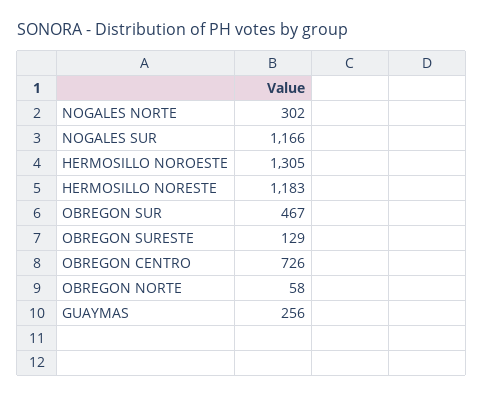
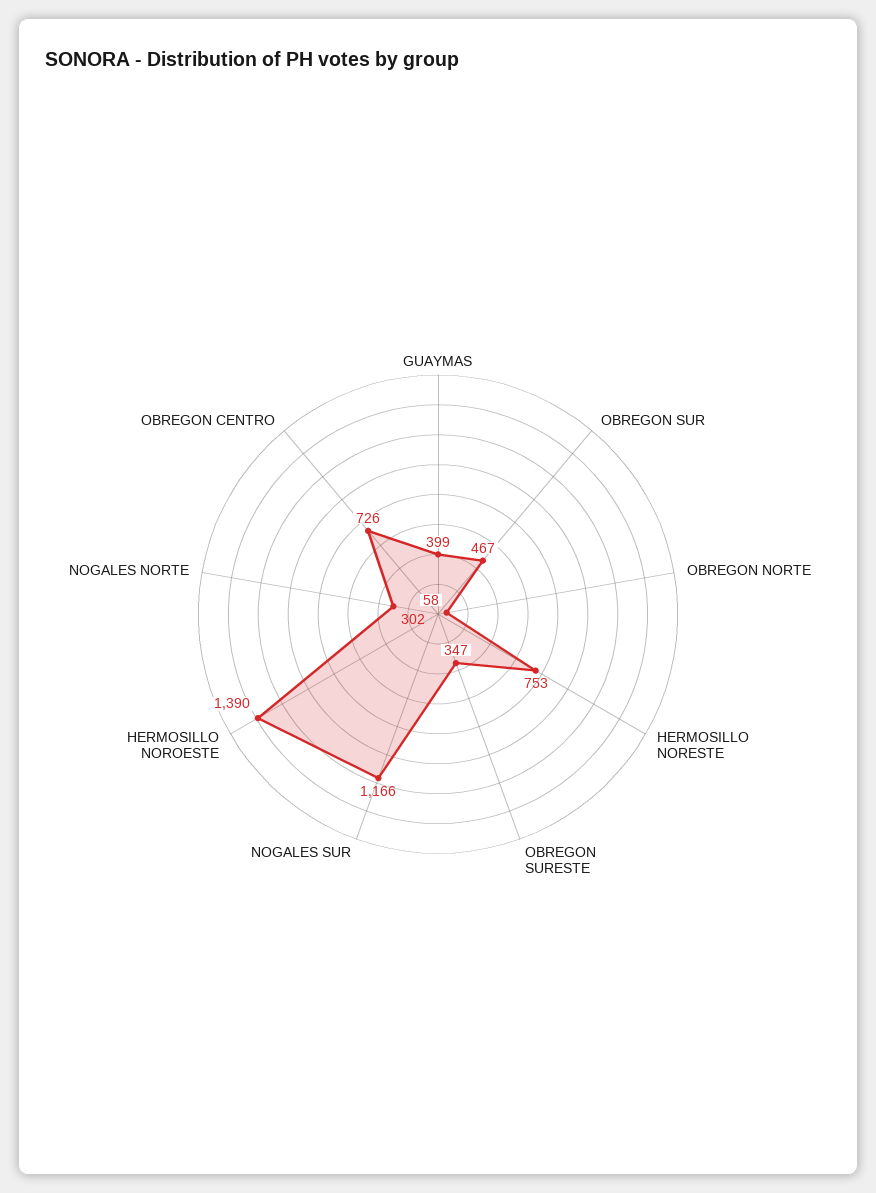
HERMOSILLO NOROESTE: 1305 -> 1390
HERMOSILLO NORESTE: 1183 -> 753
OBREGON SURESTE: 129 -> 347
GUAYMAS: 256 -> 399

